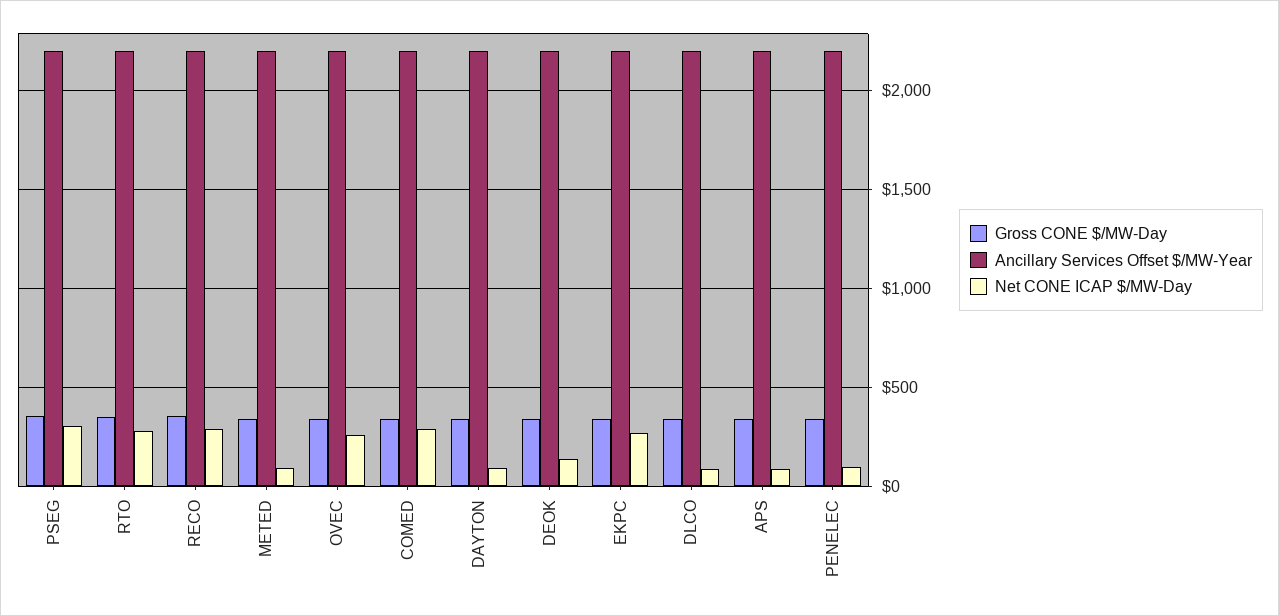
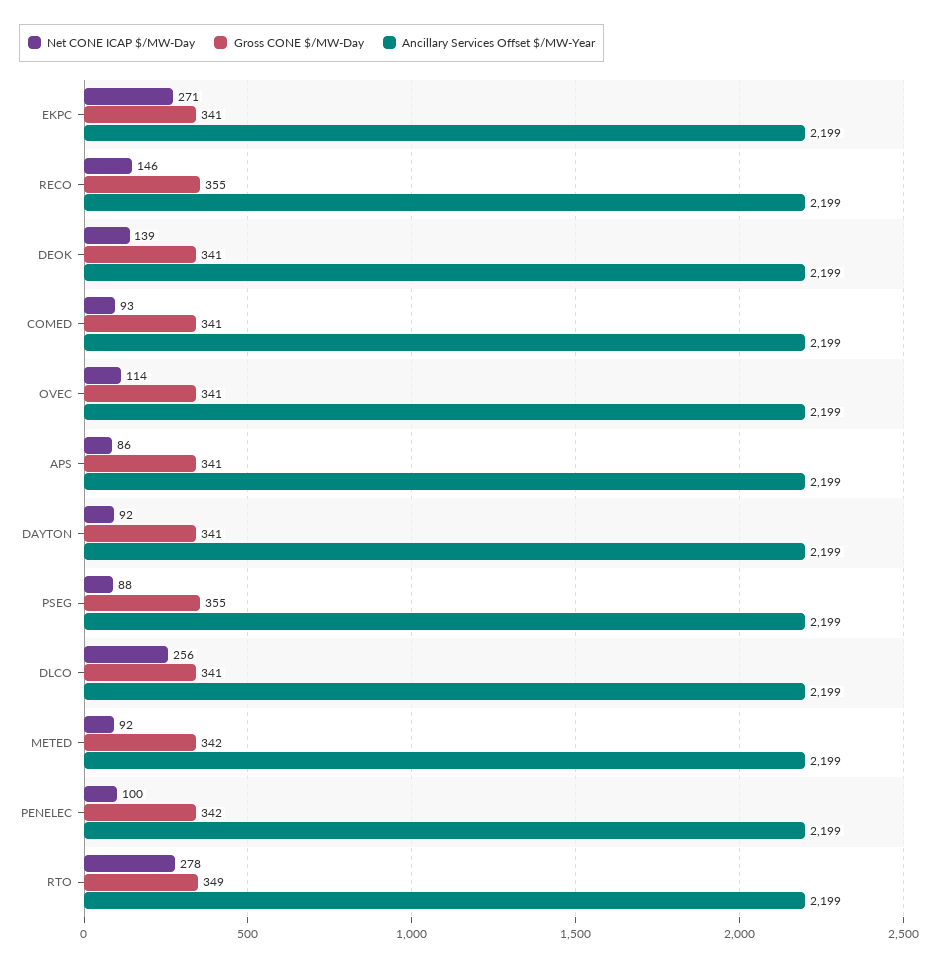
Net CONE ICAP $/MW-Day, PSEG: 300 -> 88
Net CONE ICAP $/MW-Day, RECO: 300 -> 146
Net CONE ICAP $/MW-Day, OVEC: 250 -> 114
Net CONE ICAP $/MW-Day, COMED: 300 -> 93
Net CONE ICAP $/MW-Day, DLCO: 100 -> 256

